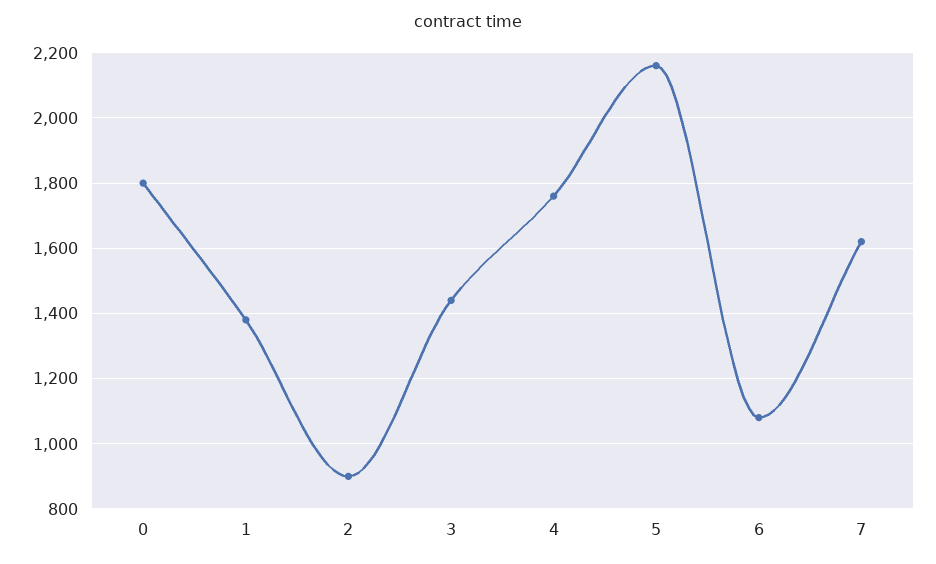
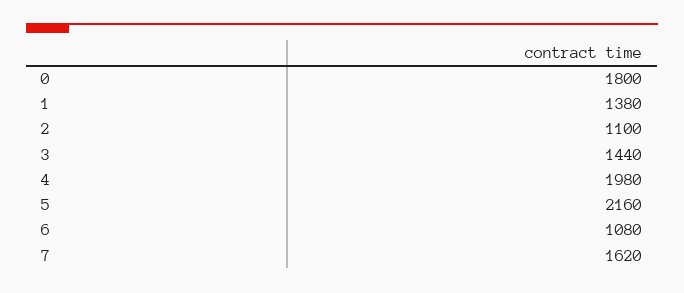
2: 900 -> 1100
4: 1760 -> 1980

